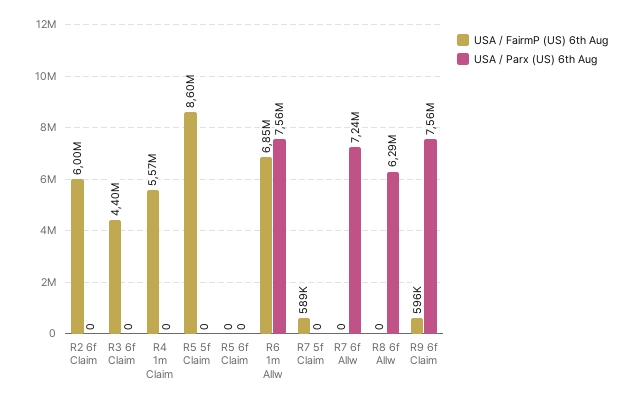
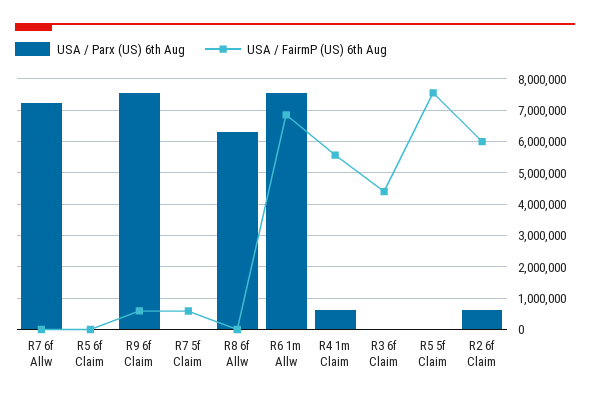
USA / Parx (US) 6th Aug, R2 6f Claim: 0 -> 600000
USA / Parx (US) 6th Aug, R4 1m Claim: 0 -> 600000
USA / FairmP (US) 6th Aug, R5 5f Claim: 8600000 -> 7600000

